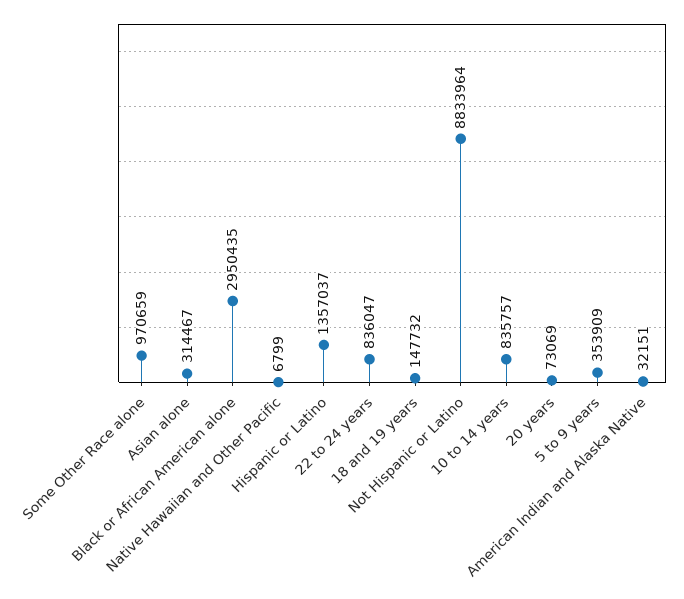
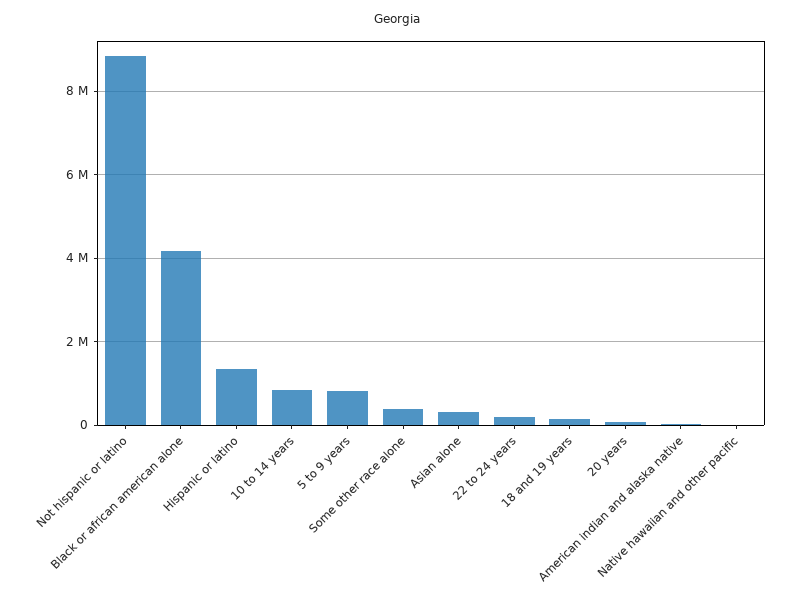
Some Other Race alone: 970659 -> 400000
Black or African American alone: 2950435 -> 4200000
22 to 24 years: 836047 -> 200000
5 to 9 years: 353909 -> 800000

